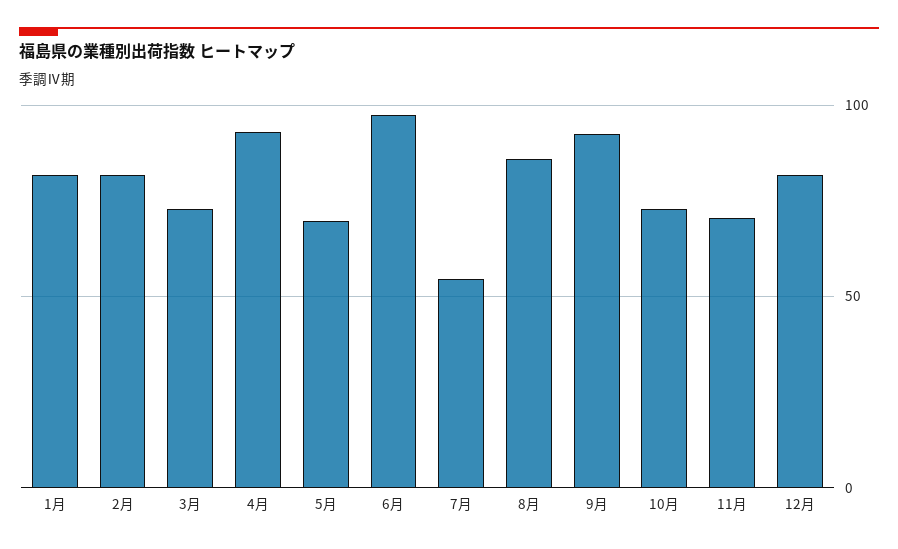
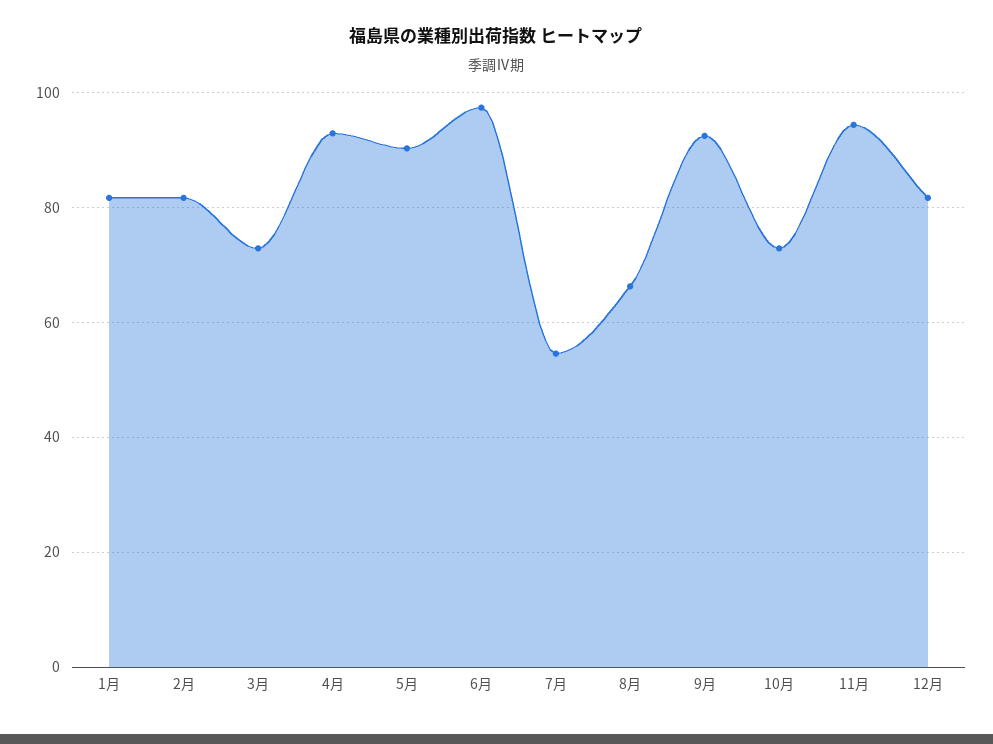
5月: 70 -> 90
8月: 85 -> 66
11月: 70 -> 94

